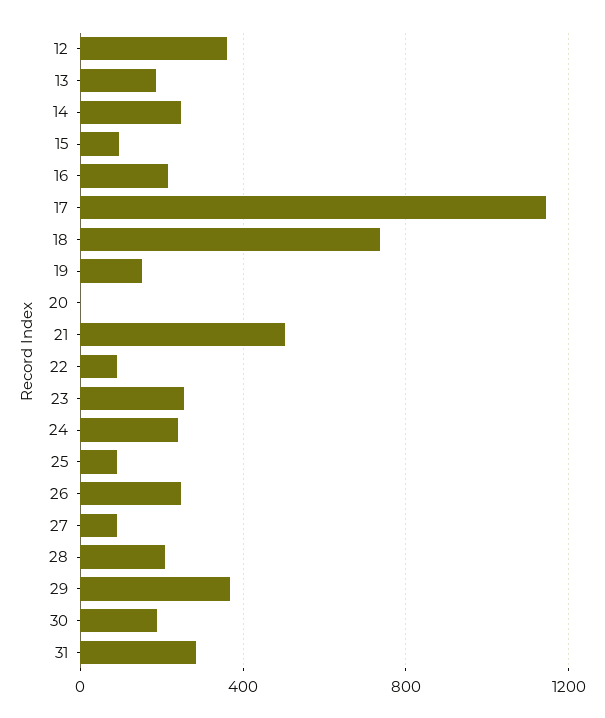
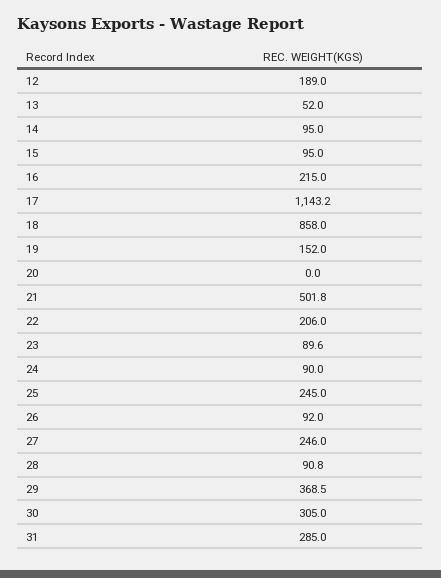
12: 350 -> 189
13: 200 -> 52
14: 250 -> 95
18: 750 -> 858
22: 100 -> 206
23: 250 -> 89.6
24: 250 -> 90
25: 100 -> 245
26: 250 -> 92
27: 100 -> 246
28: 200 -> 90.8
30: 200 -> 305

